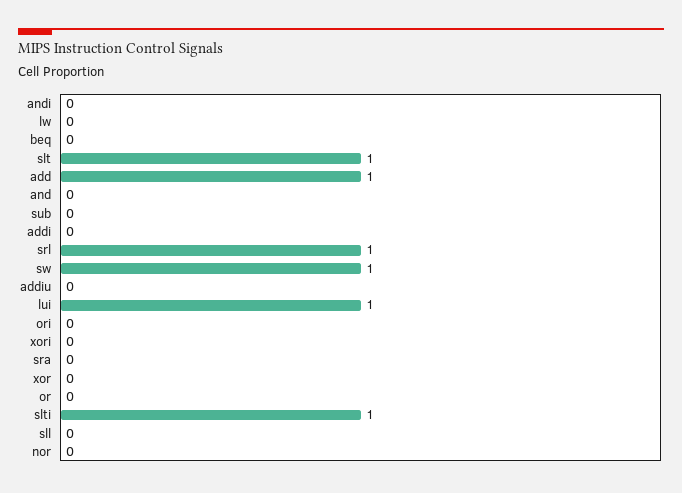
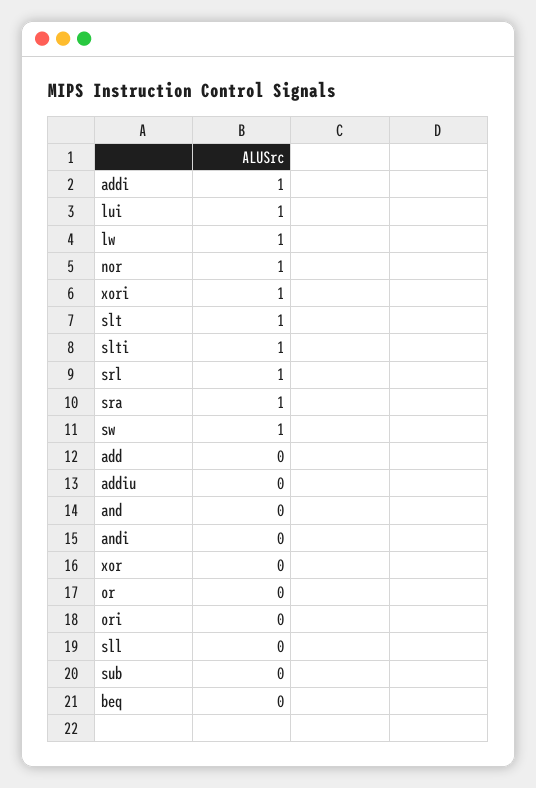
lw: 0 -> 1
add: 1 -> 0
addi: 0 -> 1
xori: 0 -> 1
sra: 0 -> 1
nor: 0 -> 1

